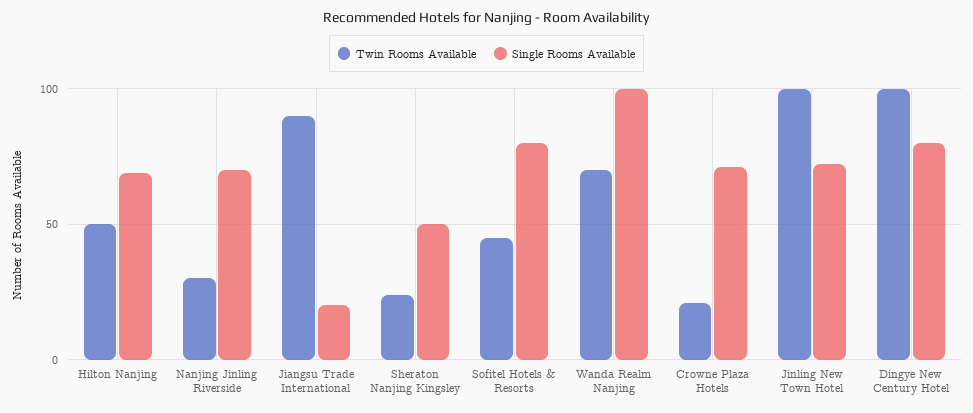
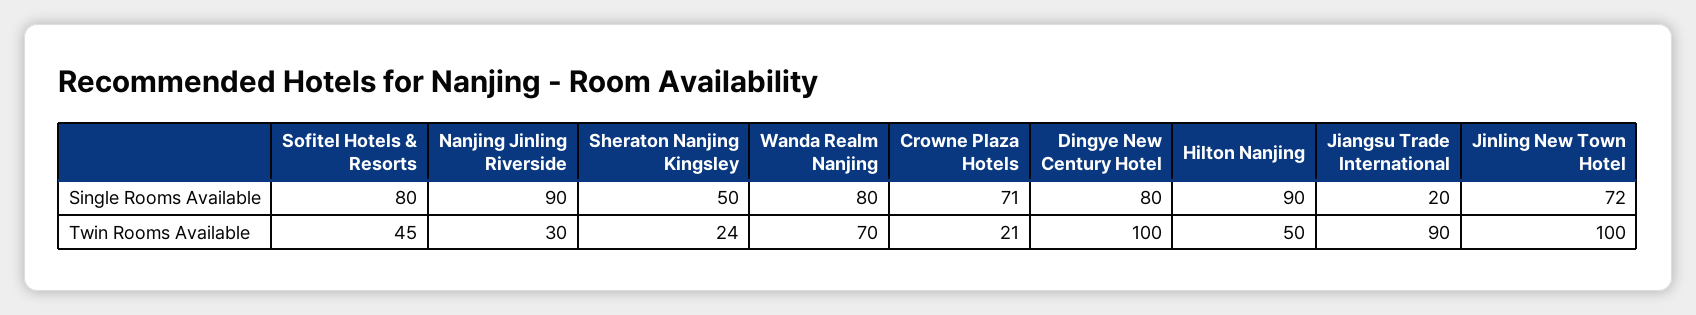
Single Rooms Available, Hilton Nanjing: 70 -> 90
Single Rooms Available, Nanjing Jinling Riverside: 70 -> 90
Single Rooms Available, Wanda Realm Nanjing: 100 -> 80

